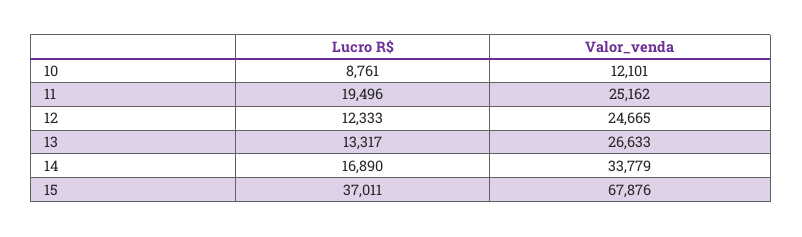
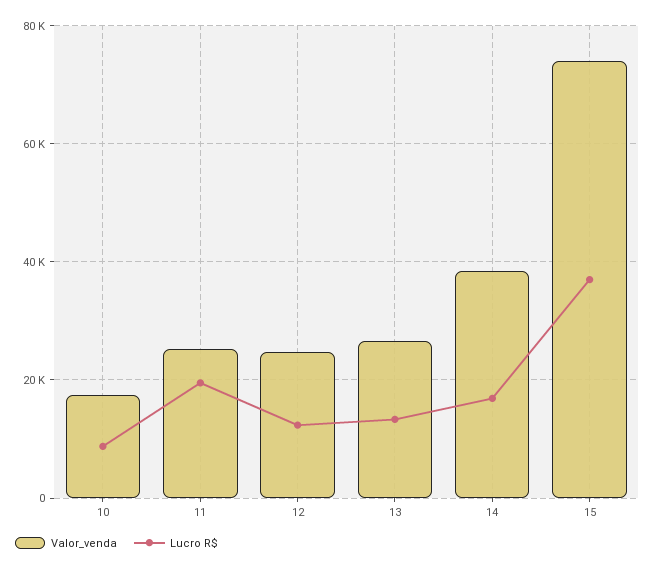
Valor_venda, 10: 12101 -> 18000
Valor_venda, 14: 33779 -> 38000
Valor_venda, 15: 67876 -> 74000

